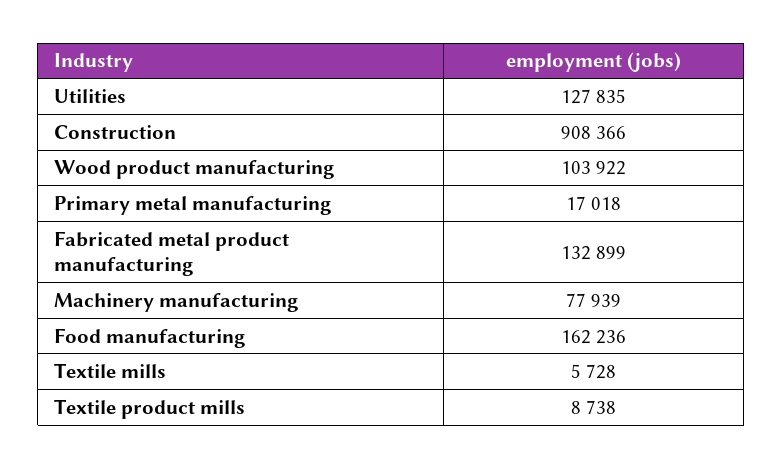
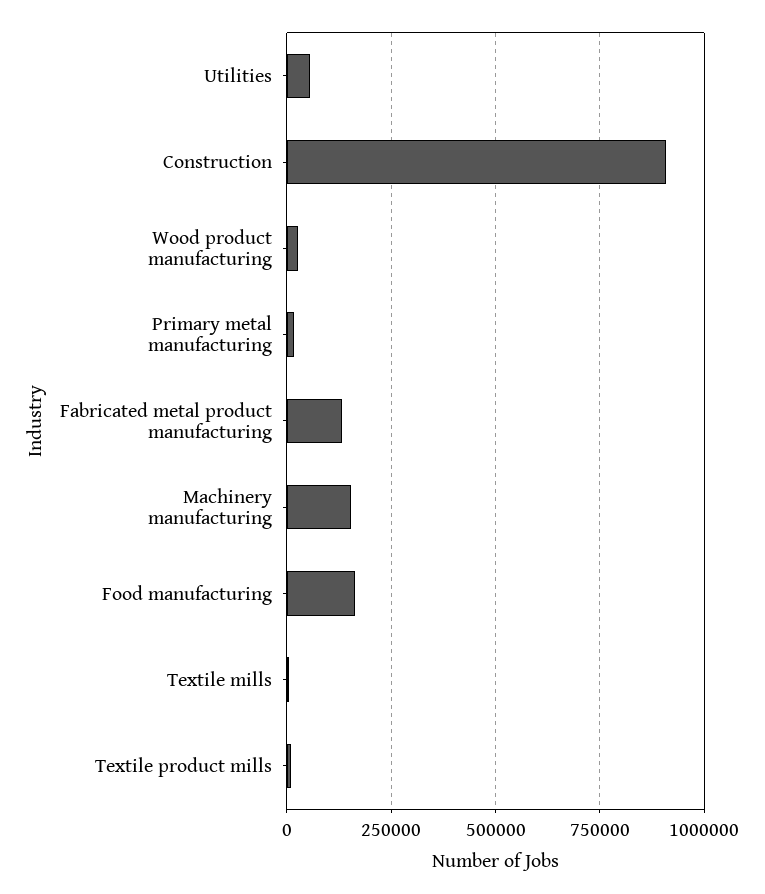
Utilities: 127835 -> 50000
Wood product manufacturing: 103922 -> 25000
Machinery manufacturing: 77939 -> 150000

